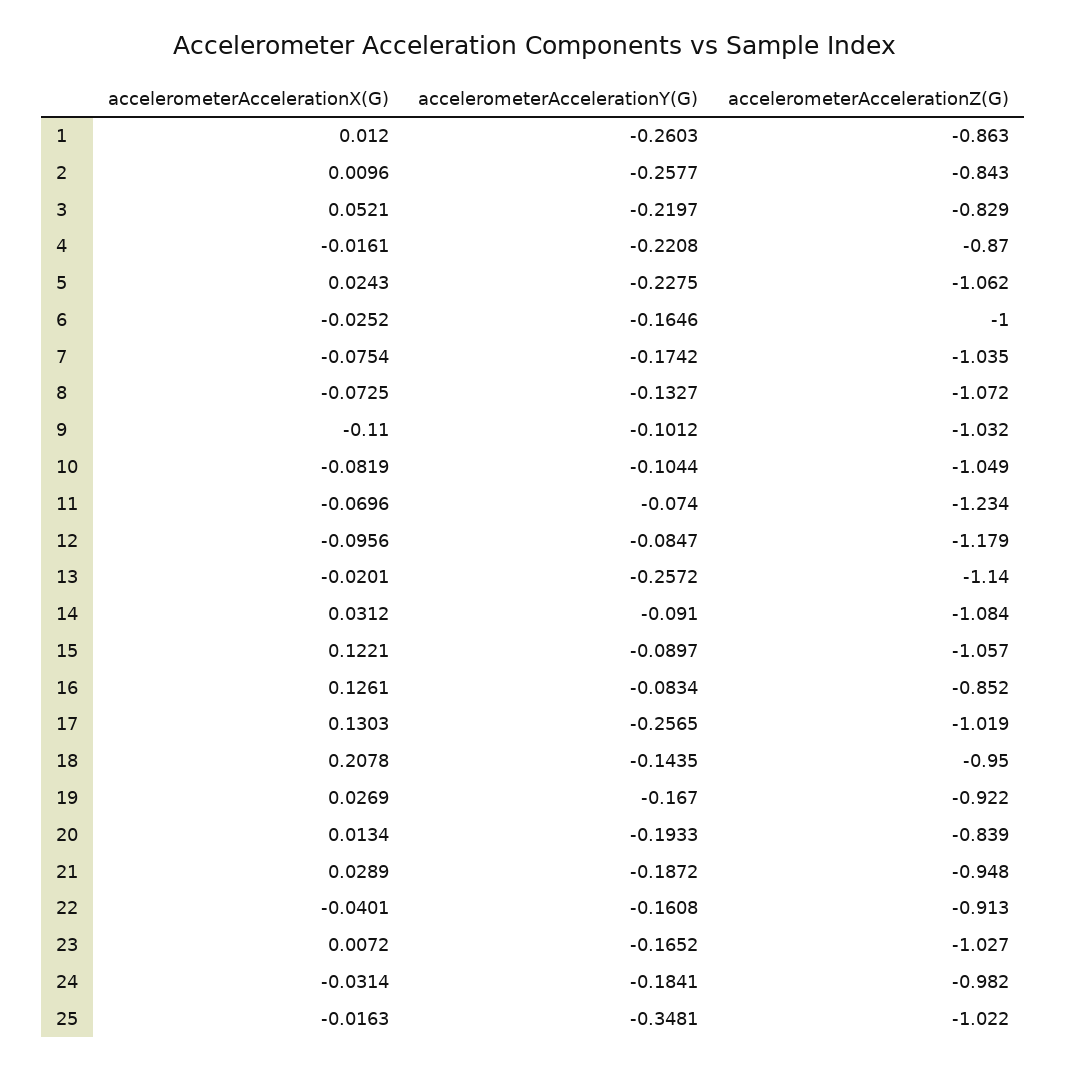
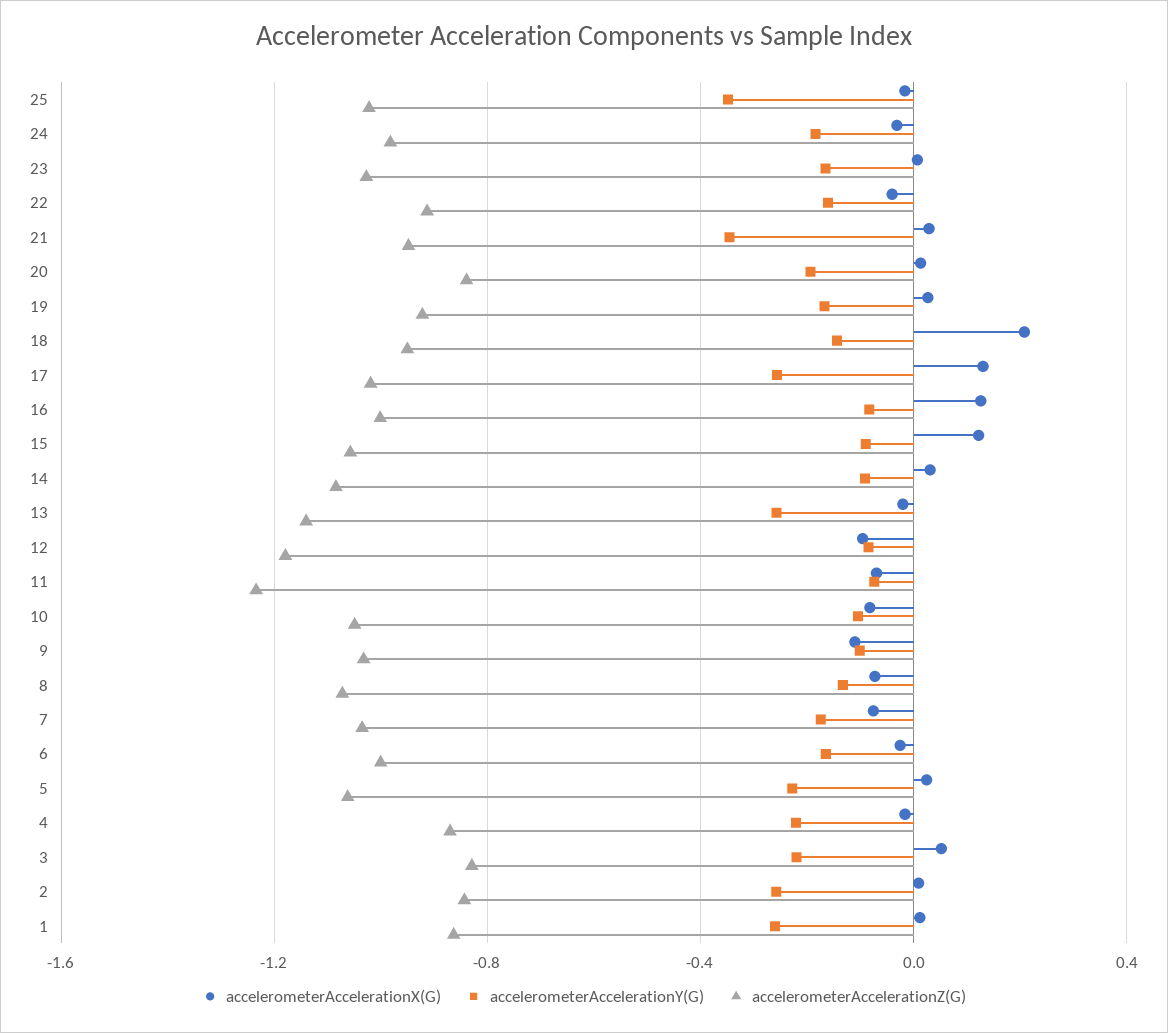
accelerometerAccelerationZ(G), 16: -0.852 -> -1
accelerometerAccelerationY(G), 21: -0.1872 -> -0.35

